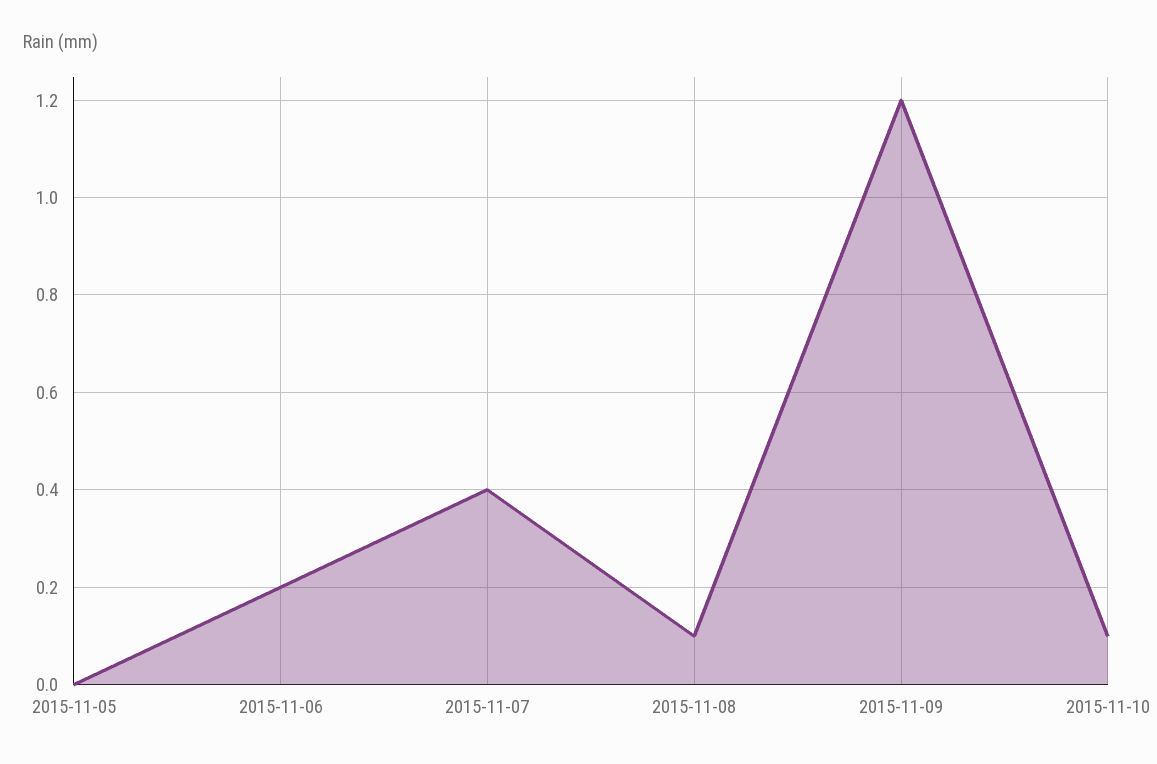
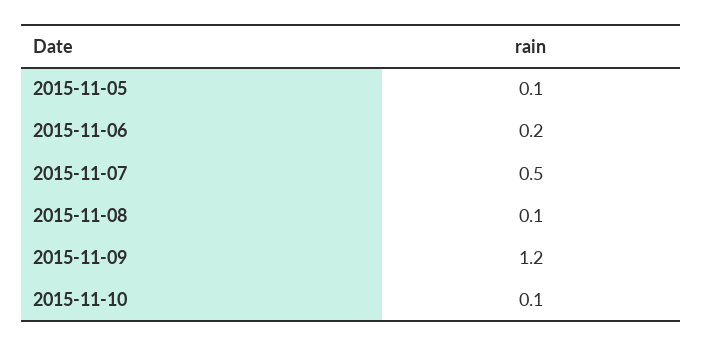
2015-11-05: 0 -> 0.1
2015-11-07: 0.4 -> 0.5

